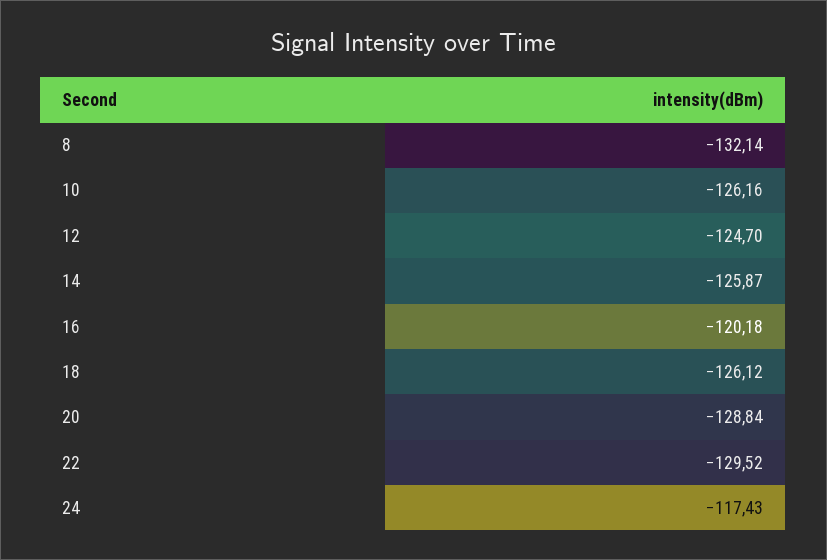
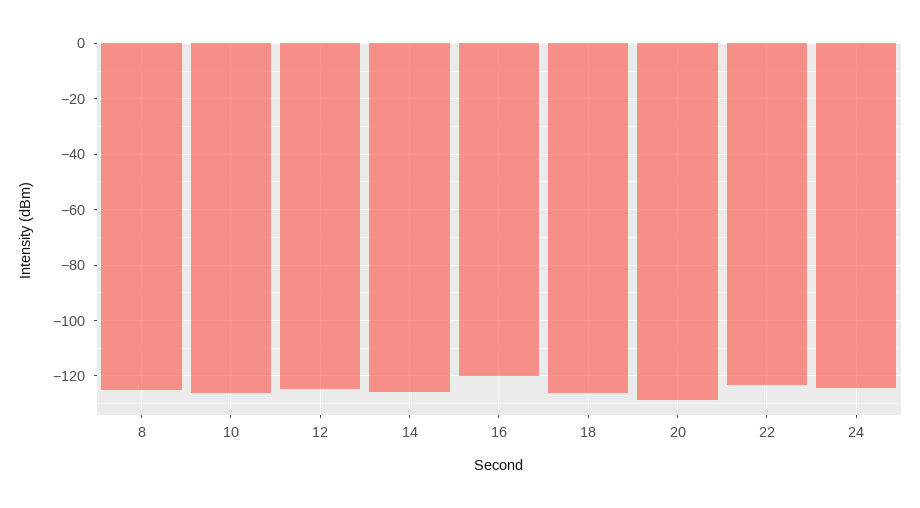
8: -132.14 -> -125
22: -129.52 -> -122.5
24: -117.43 -> -125

